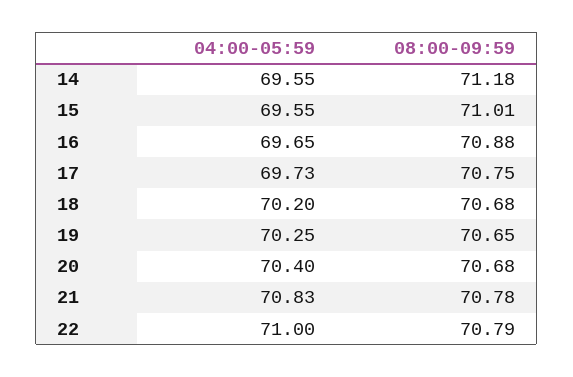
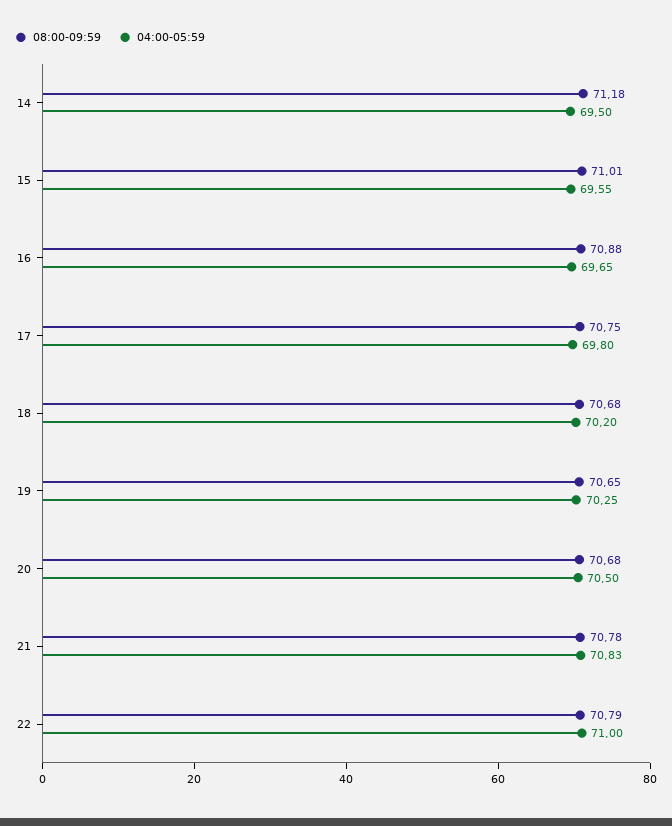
04:00-05:59, 14: 69.55 -> 69.5
04:00-05:59, 17: 69.73 -> 69.8
04:00-05:59, 20: 70.4 -> 70.5

